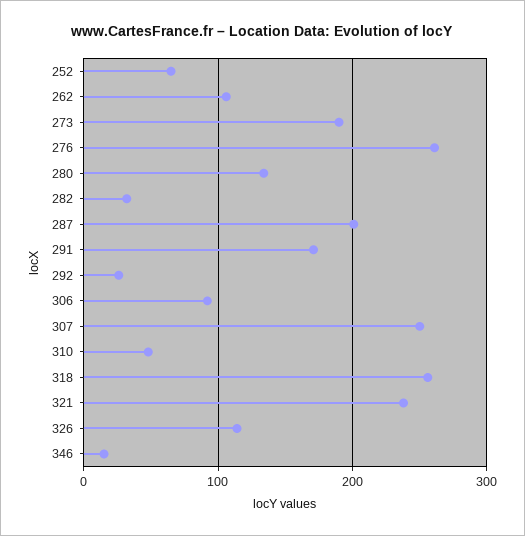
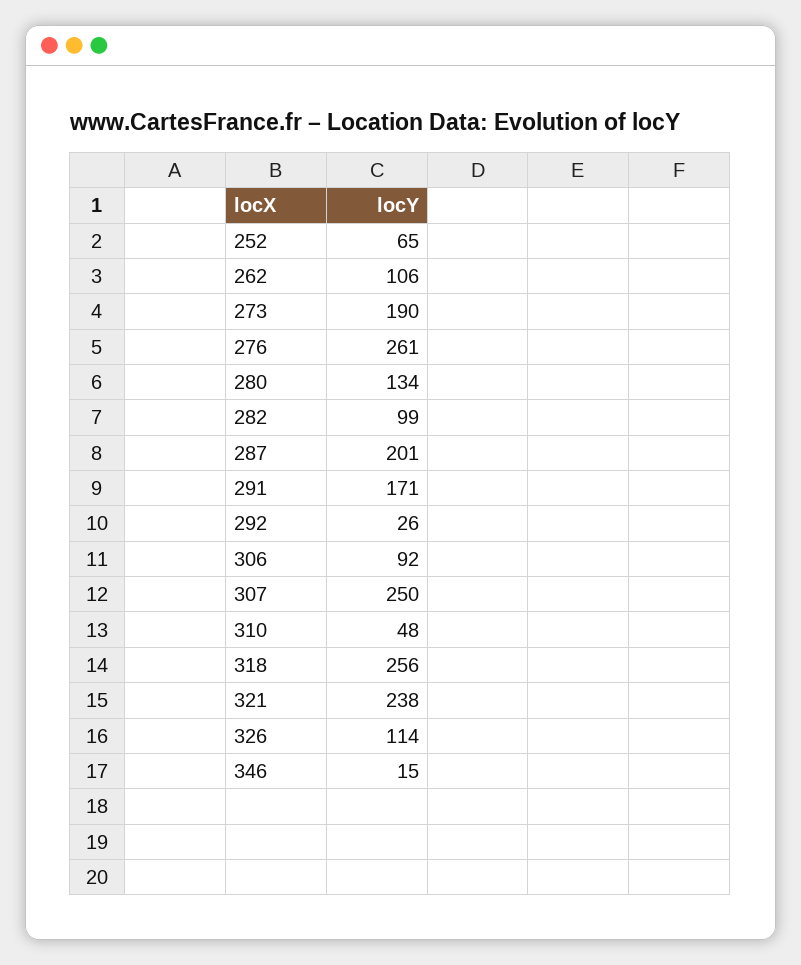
282: 30 -> 99

